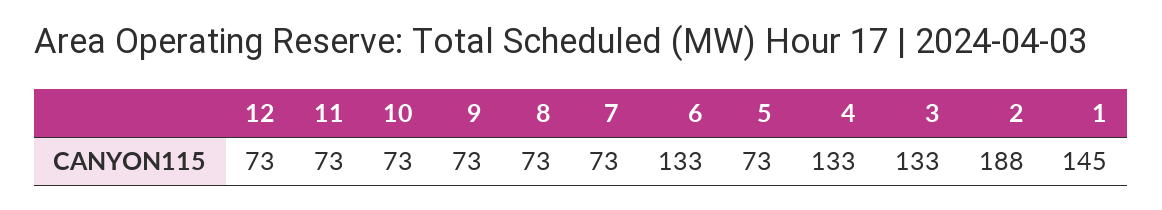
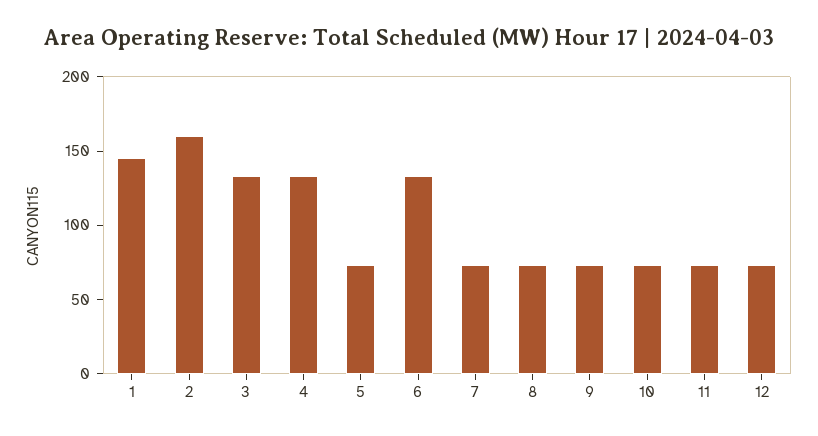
2: 188 -> 160

